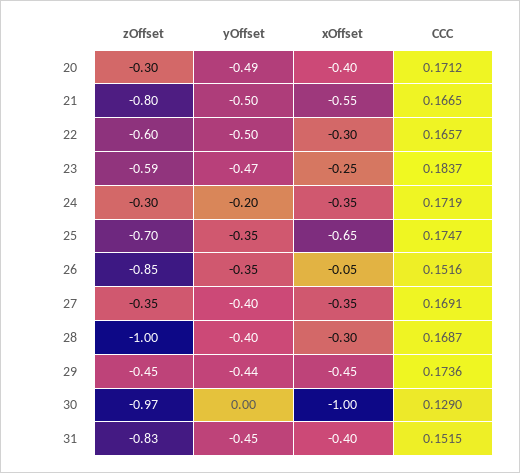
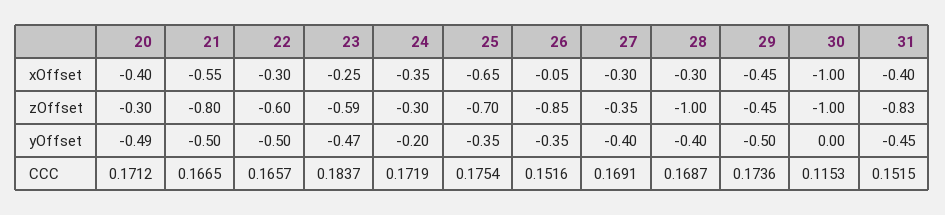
CCC, 25: 0.1747 -> 0.1754
xOffset, 27: -0.35 -> -0.3
yOffset, 29: -0.44 -> -0.5
zOffset, 30: -0.97 -> -1
CCC, 30: 0.129 -> 0.1153

